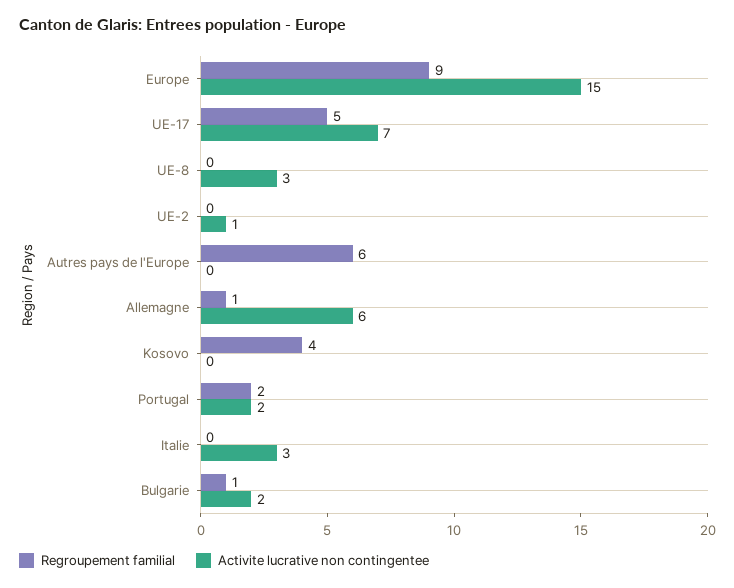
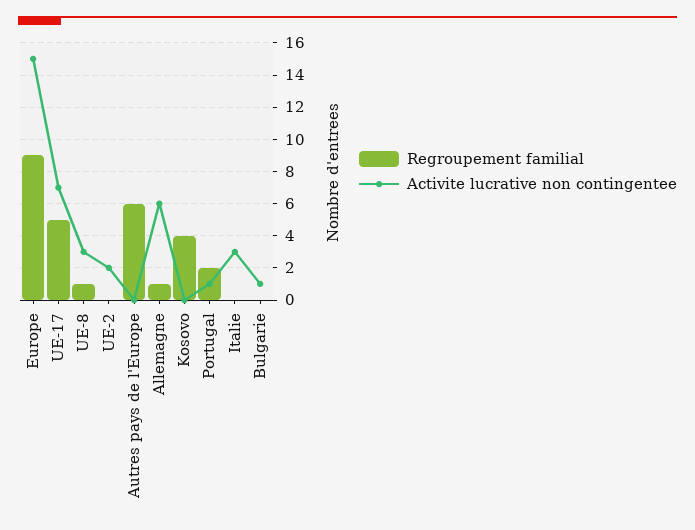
Regroupement familial, UE-8: 0 -> 1
Activite lucrative non contingentee, UE-2: 1 -> 2
Activite lucrative non contingentee, Portugal: 2 -> 1
Regroupement familial, Bulgarie: 1 -> 0
Activite lucrative non contingentee, Bulgarie: 2 -> 1

